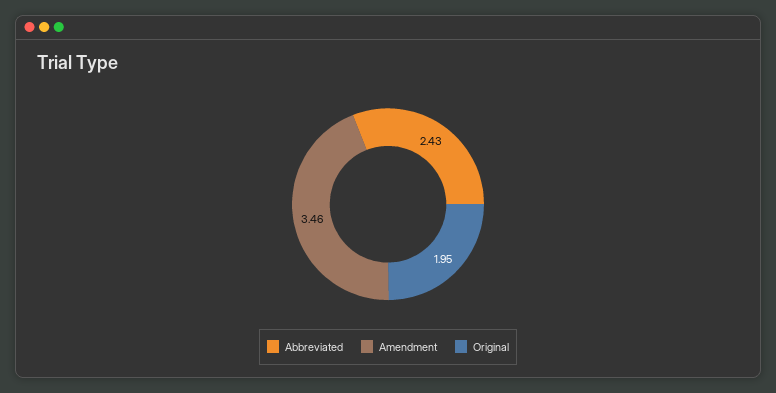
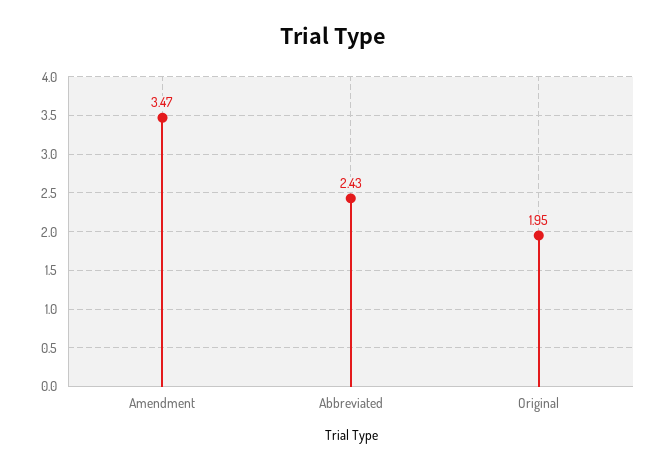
Amendment: 3.46 -> 3.47

